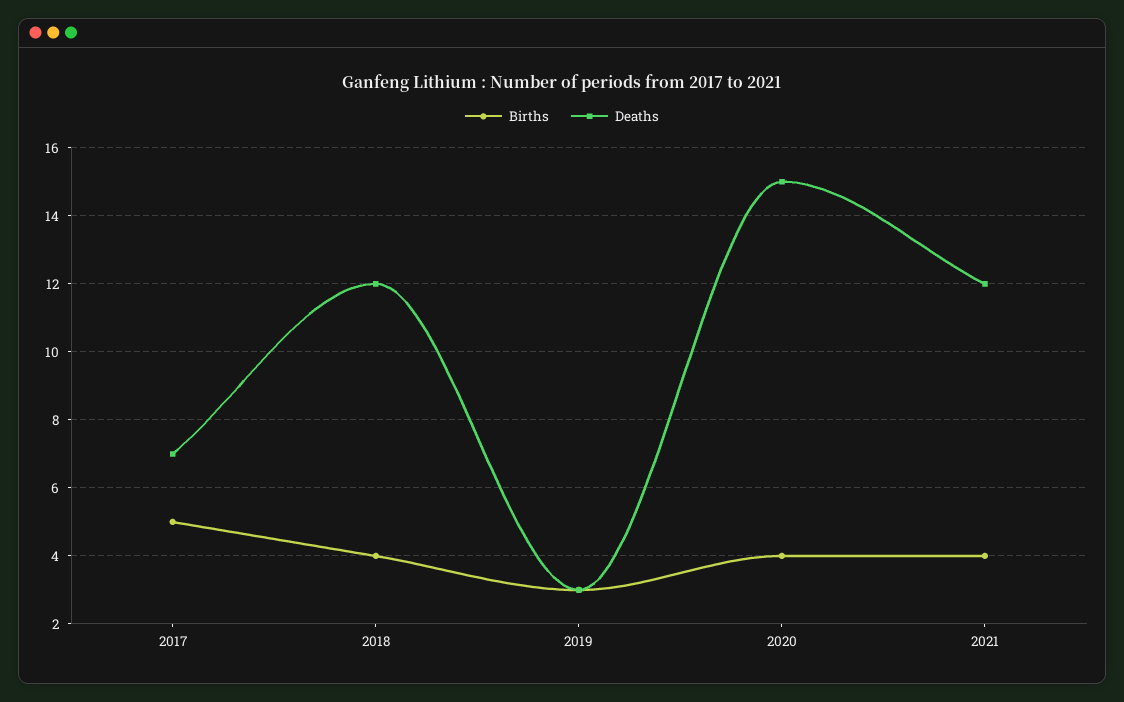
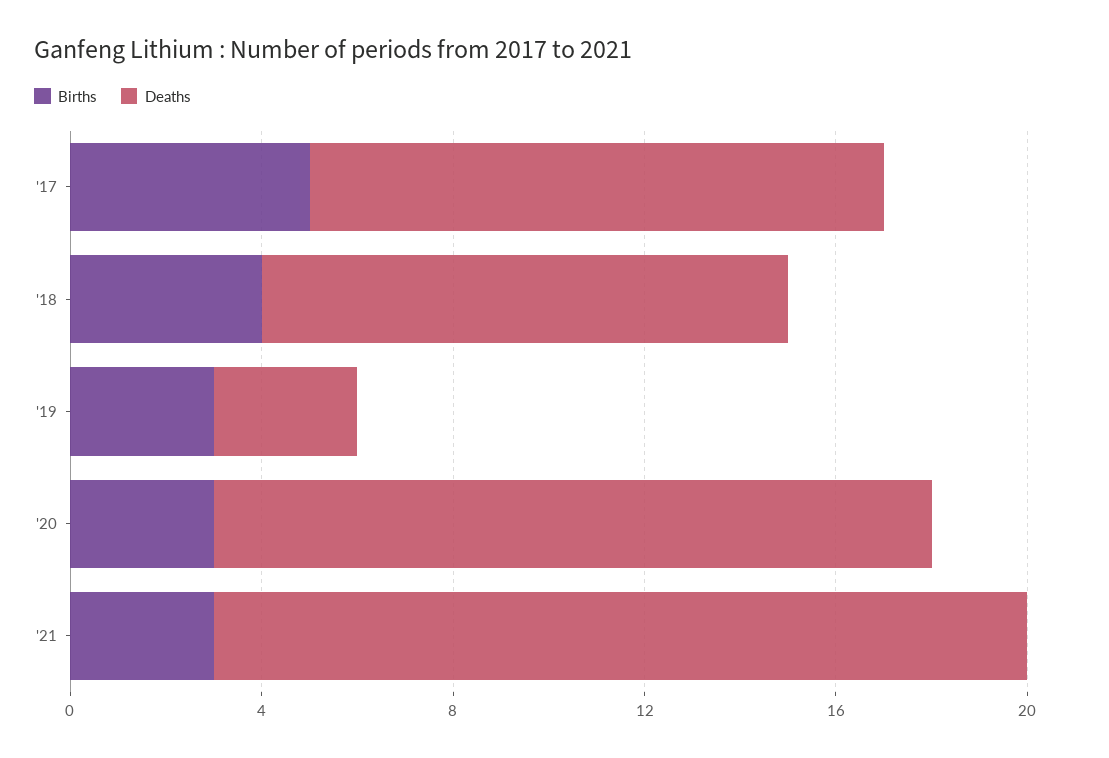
Deaths, 2017: 7 -> 12
Deaths, 2018: 12 -> 11
Births, 2020: 4 -> 3
Births, 2021: 4 -> 3
Deaths, 2021: 12 -> 17

